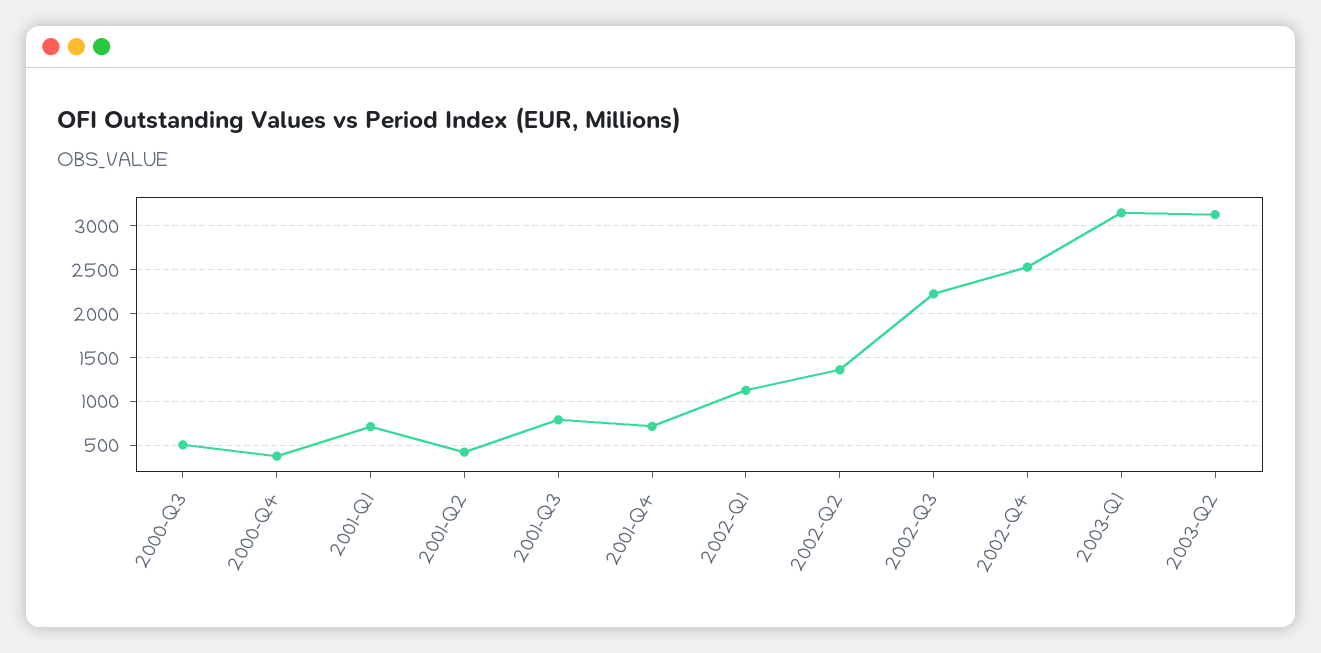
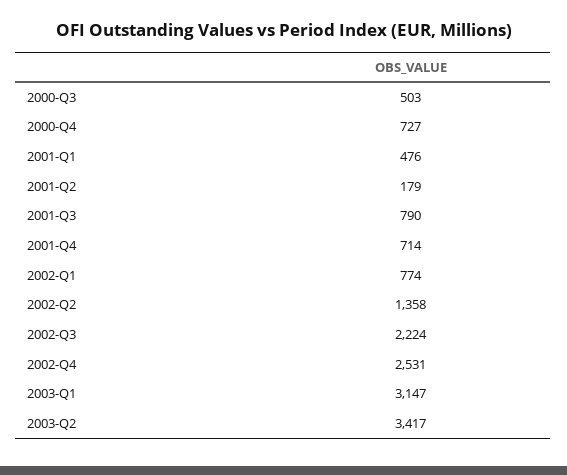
2000-Q4: 400 -> 727
2001-Q1: 700 -> 476
2001-Q2: 400 -> 179
2002-Q1: 1100 -> 774
2003-Q2: 3100 -> 3417

